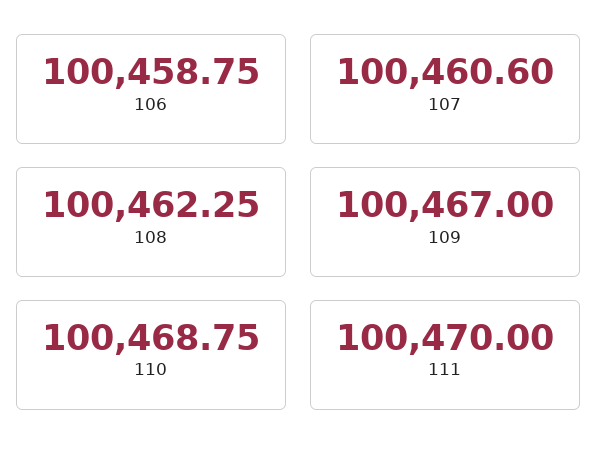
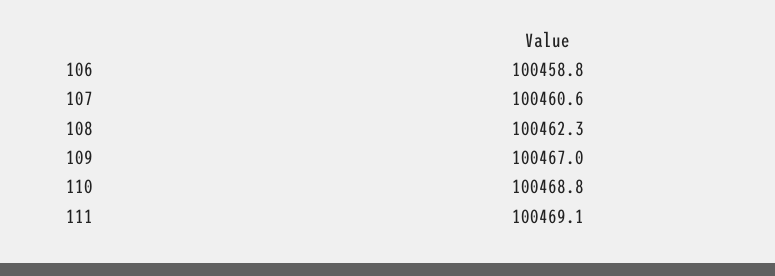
111: 100470 -> 100469.1

